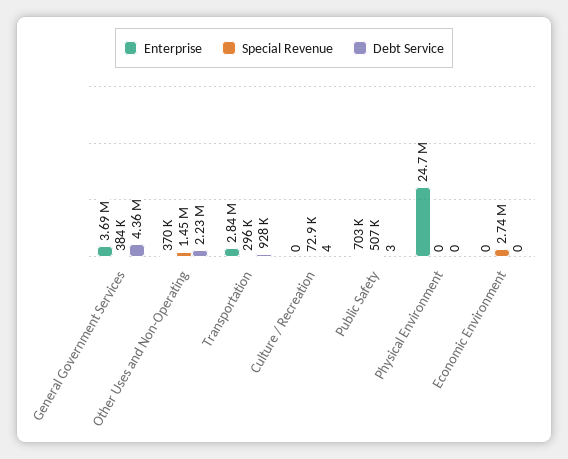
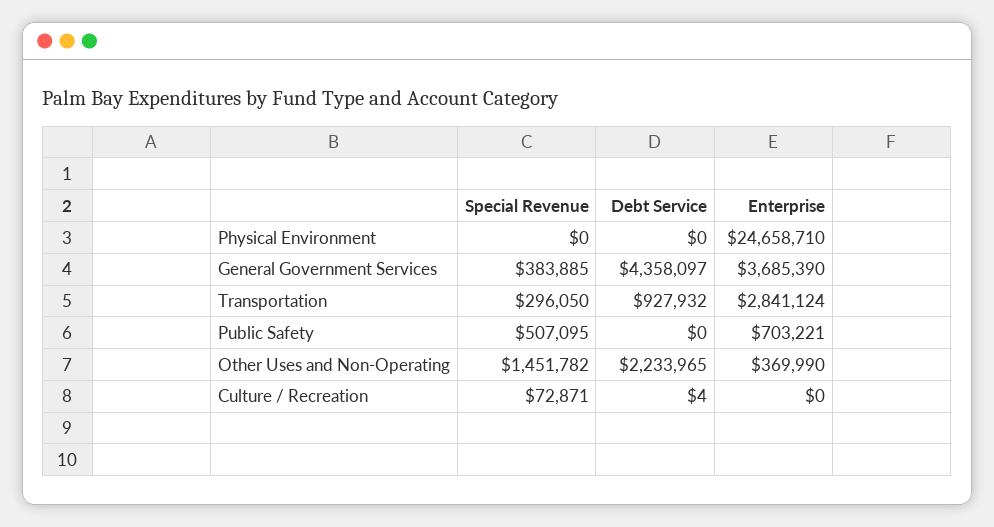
Debt Service, Public Safety: 3 -> 0
Enterprise, Economic Environment: 0 -> none
Special Revenue, Economic Environment: 2740000 -> none
Debt Service, Economic Environment: 0 -> none

